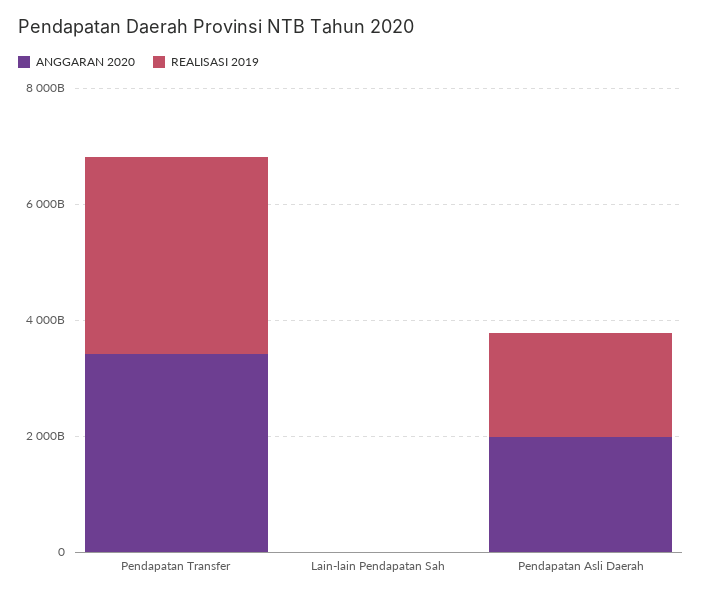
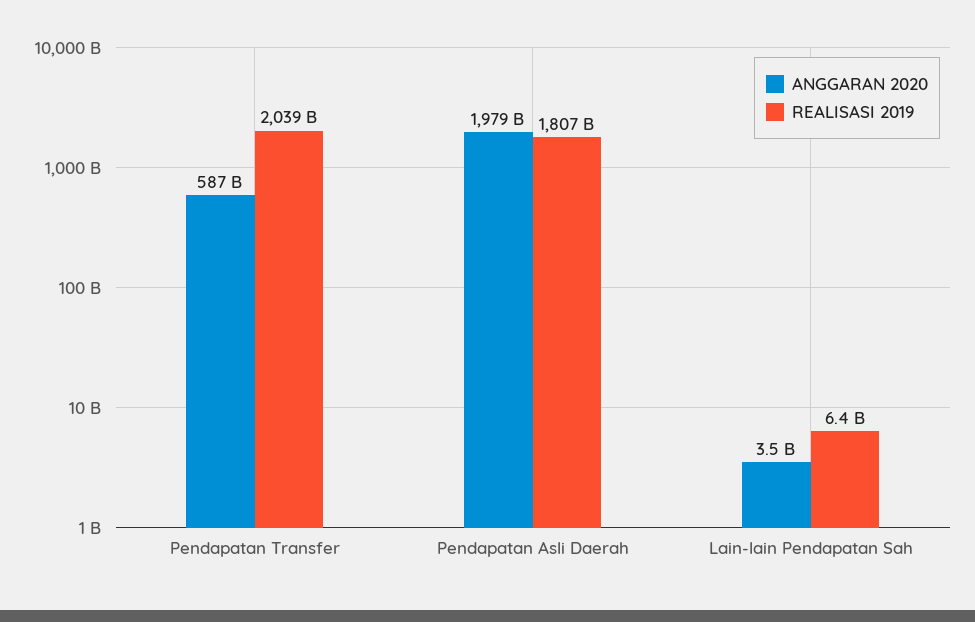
ANGGARAN 2020, Pendapatan Transfer: 3500000000000 -> 587000000000
REALISASI 2019, Pendapatan Transfer: 3500000000000 -> 2039000000000

